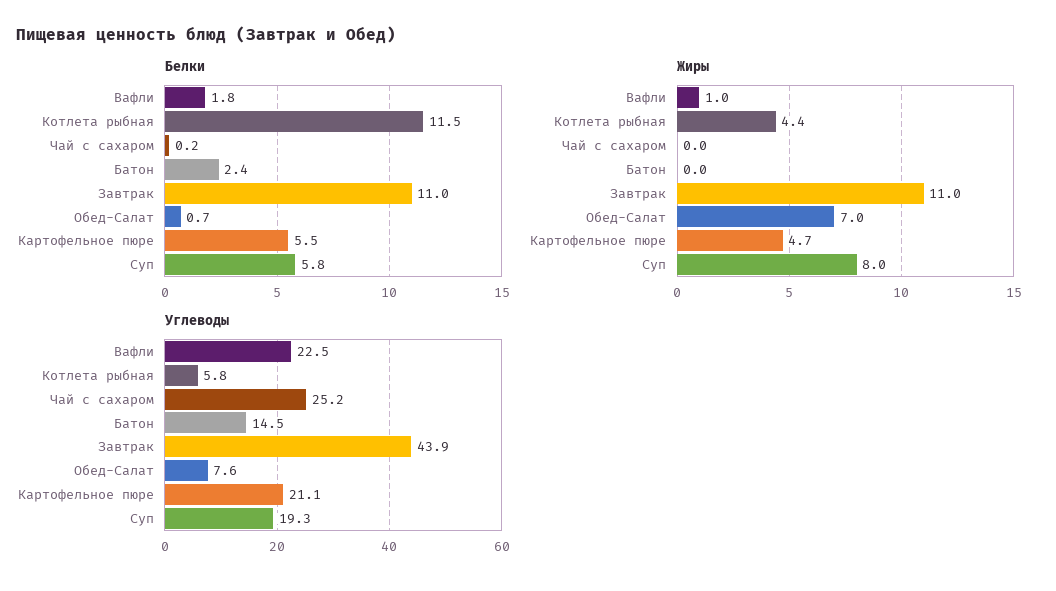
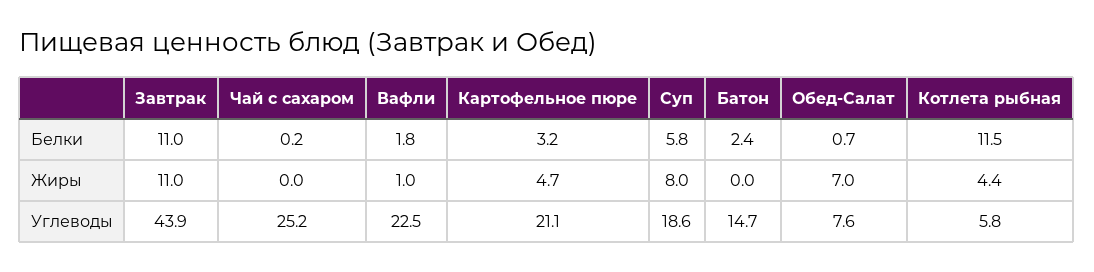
Белки, Картофельное пюре: 5.5 -> 3.2
Углеводы, Батон: 14.5 -> 14.7
Углеводы, Суп: 19.3 -> 18.6

